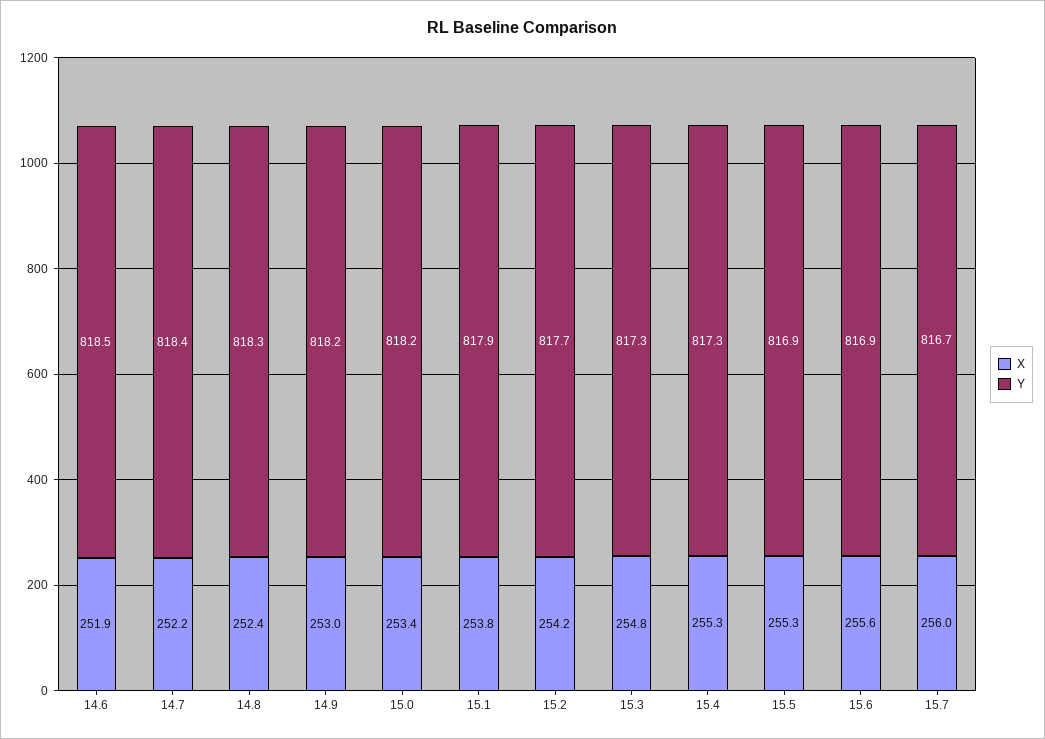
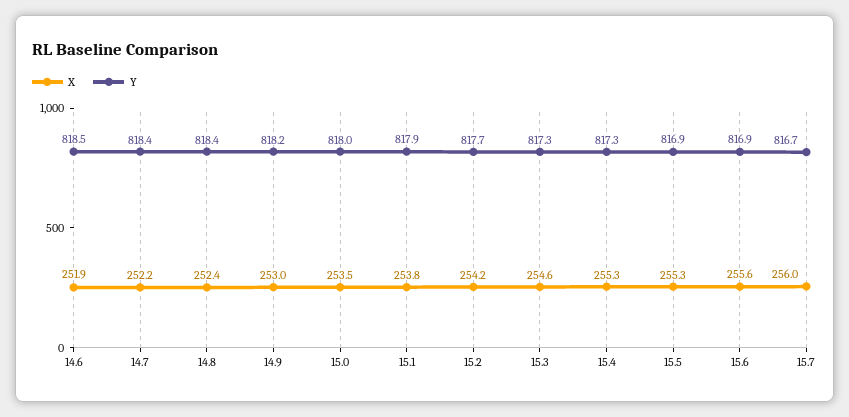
Y, 14.8: 818.3 -> 818.4
X, 15.0: 253.4 -> 253.5
Y, 15.0: 818.2 -> 818
X, 15.3: 254.8 -> 254.6

